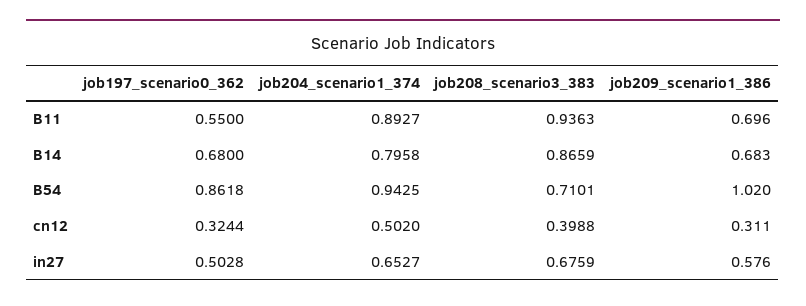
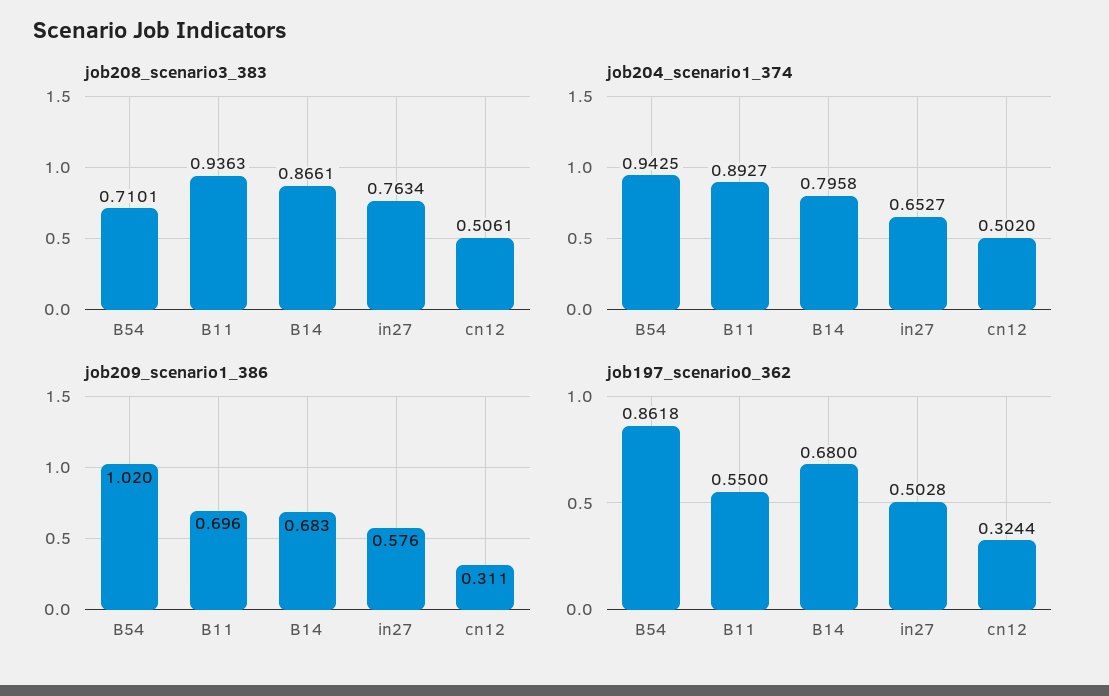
job208_scenario3_383, B14: 0.8659 -> 0.8661
job208_scenario3_383, cn12: 0.3988 -> 0.5061
job208_scenario3_383, in27: 0.6759 -> 0.7634

